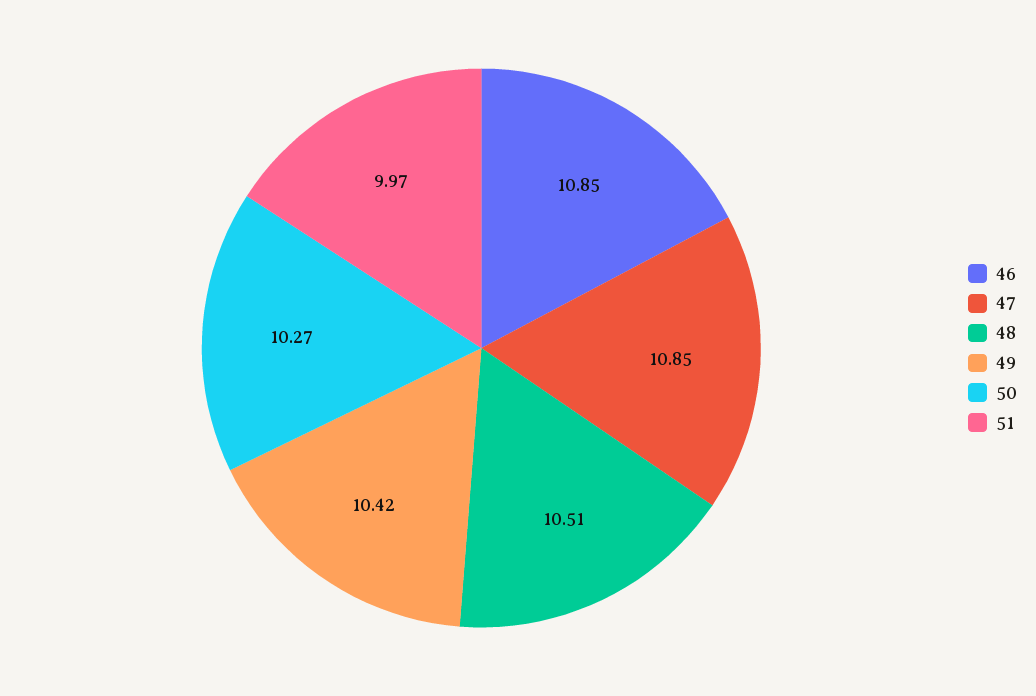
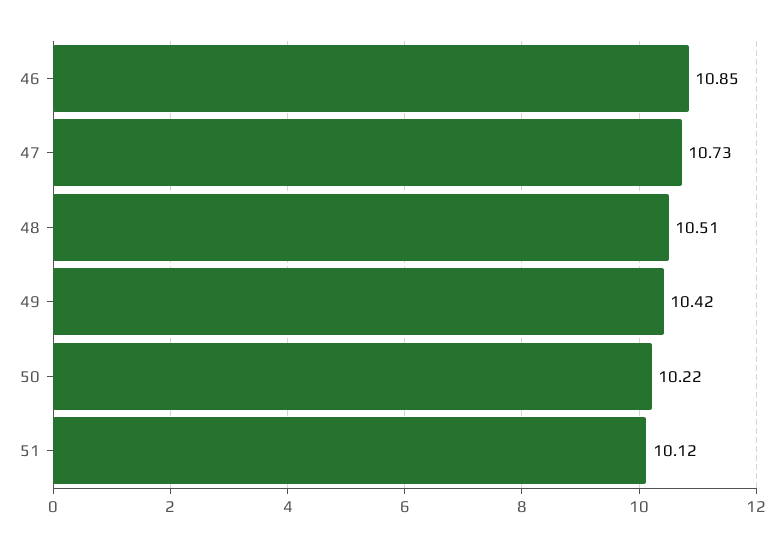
47: 10.85 -> 10.73
50: 10.27 -> 10.22
51: 9.97 -> 10.12

